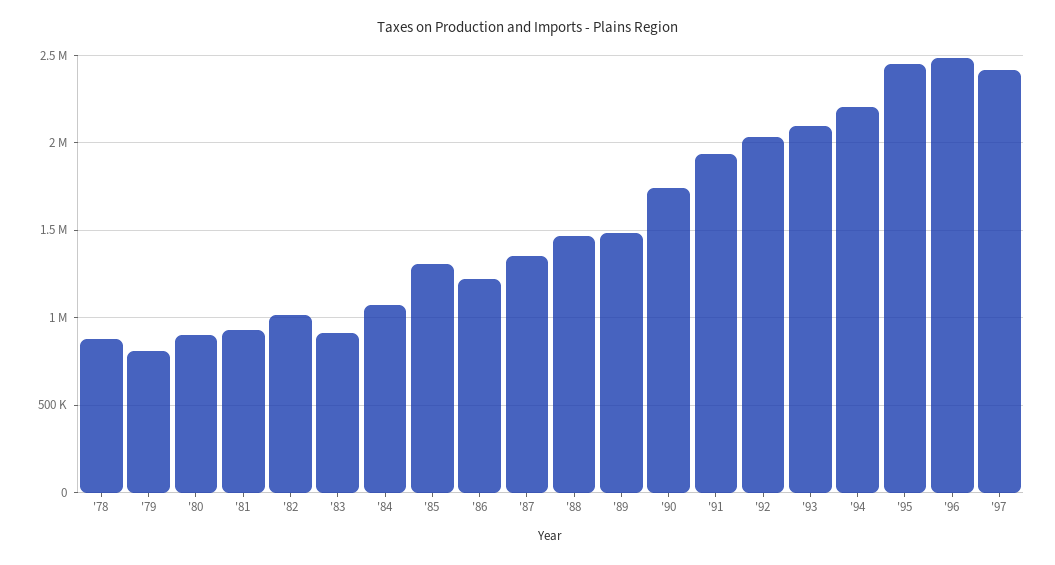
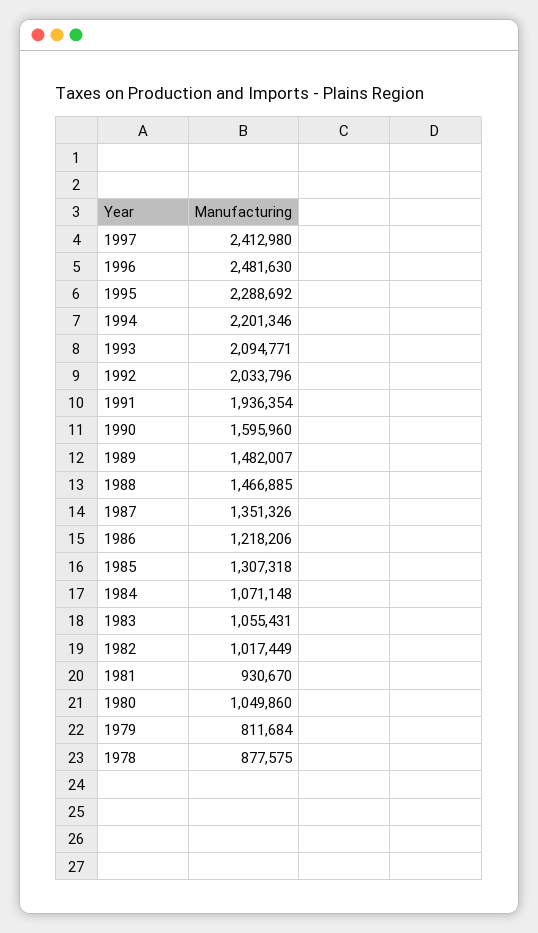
'80: 900000 -> 1049860
'83: 900000 -> 1055431
'90: 1750000 -> 1595960
'95: 2450000 -> 2288692

